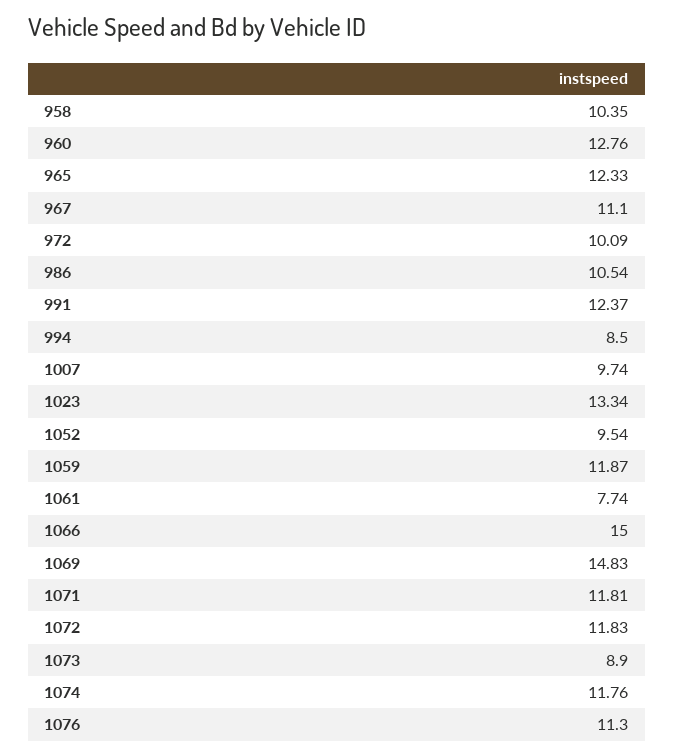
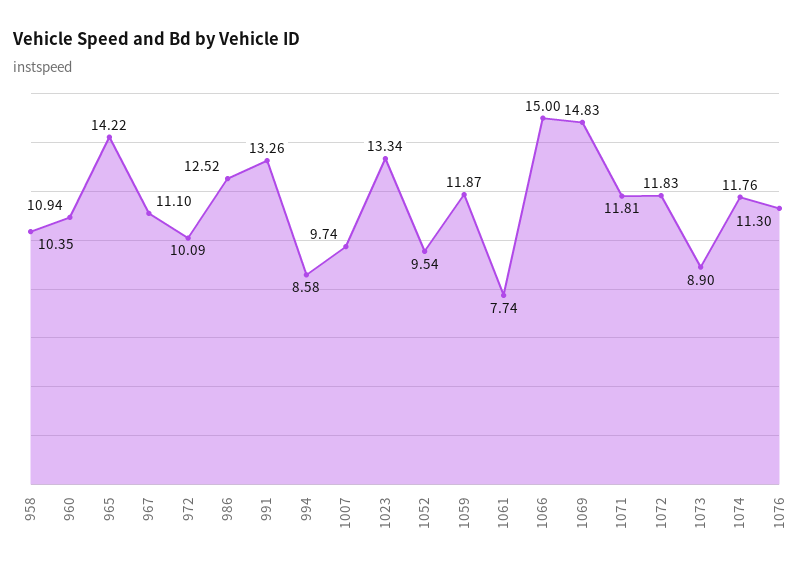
960: 12.76 -> 10.94
965: 12.33 -> 14.22
986: 10.54 -> 12.52
991: 12.37 -> 13.26
994: 8.5 -> 8.58

